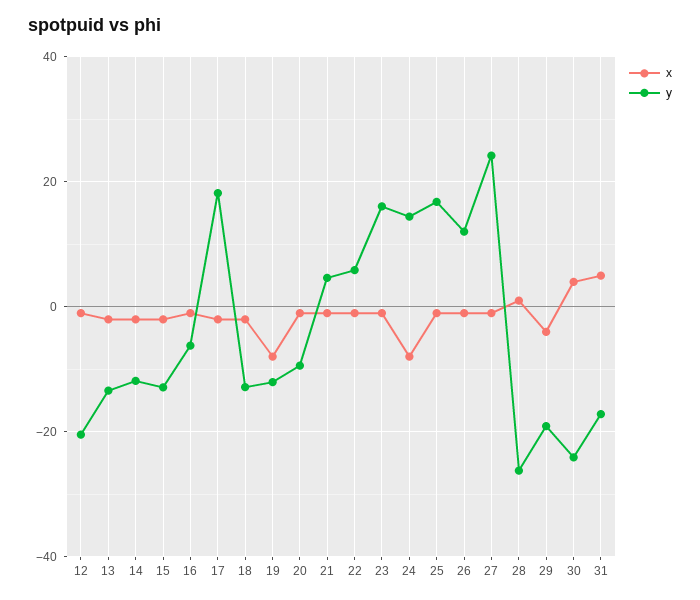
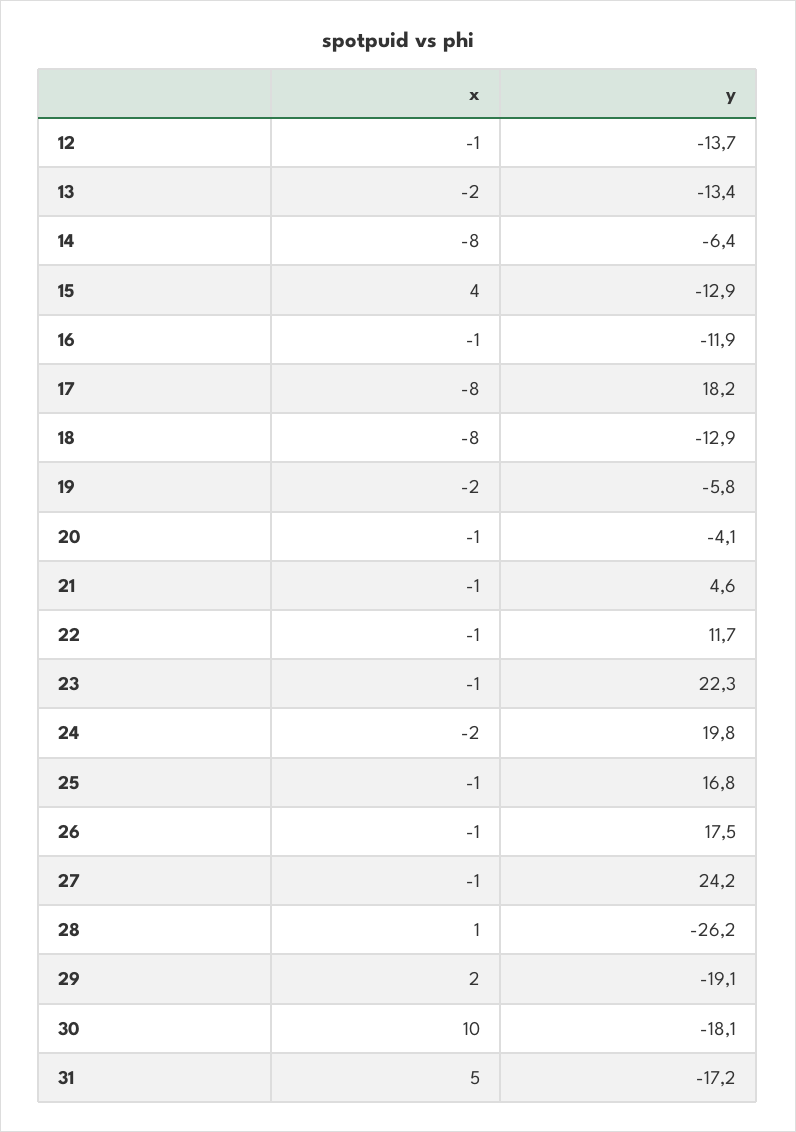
y, 12: -20 -> -13.7
x, 14: -2 -> -8
y, 14: -12 -> -6.4
x, 15: -2 -> 4
y, 16: -6 -> -11.9
x, 17: -2 -> -8
x, 18: -2 -> -8
x, 19: -8 -> -2
y, 19: -12 -> -5.8
y, 20: -10 -> -4.1
y, 22: 6 -> 11.7
y, 23: 16 -> 22.3
x, 24: -8 -> -2
y, 24: 14 -> 19.8
y, 26: 12 -> 17.5
x, 29: -4 -> 2
x, 30: 4 -> 10
y, 30: -24 -> -18.1

